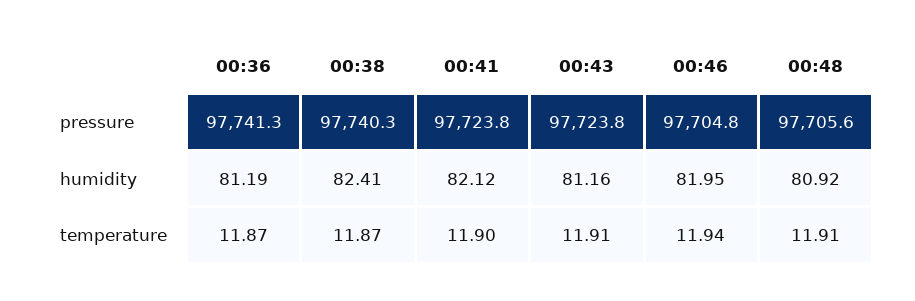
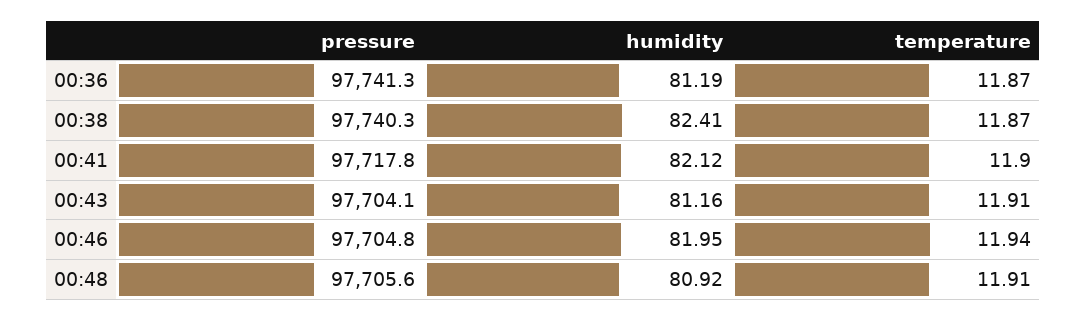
00:41, pressure: 97723.8 -> 97717.8
00:43, pressure: 97723.8 -> 97704.1

